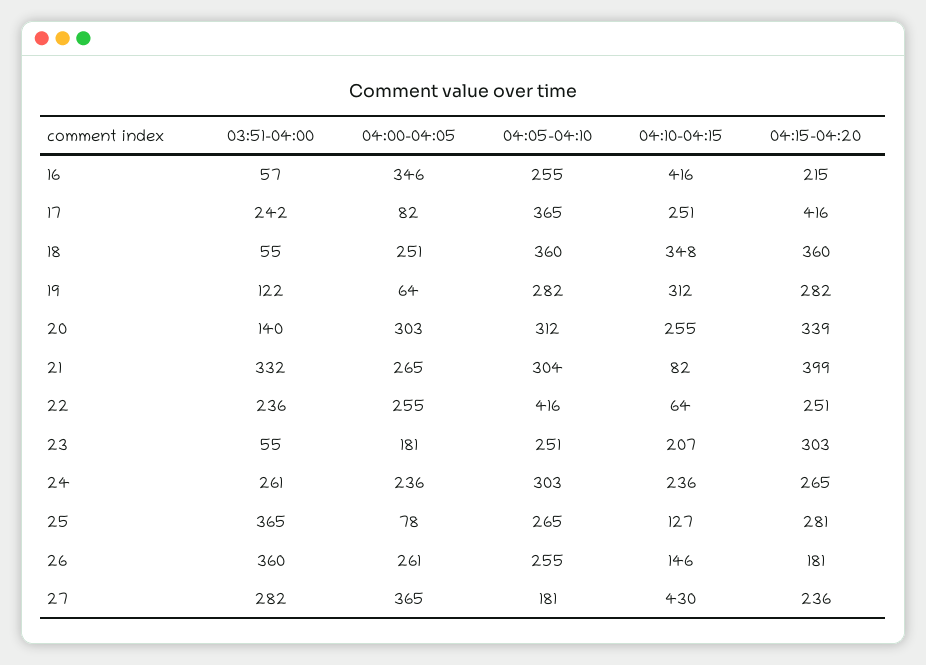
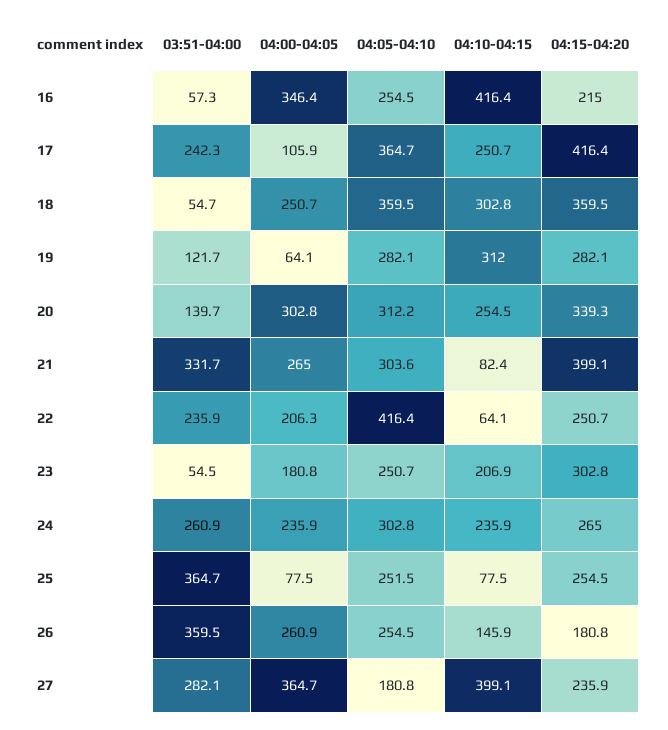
04:00-04:05, 17: 82 -> 105.9
04:10-04:15, 18: 348 -> 302.8
04:00-04:05, 22: 255 -> 206.3
04:05-04:10, 25: 265 -> 251.5
04:10-04:15, 25: 127 -> 77.5
04:15-04:20, 25: 281 -> 254.5
04:10-04:15, 27: 430 -> 399.1

